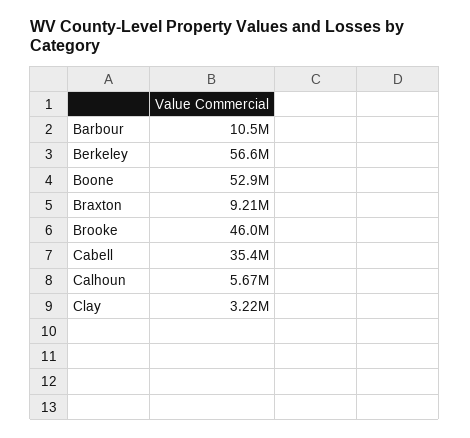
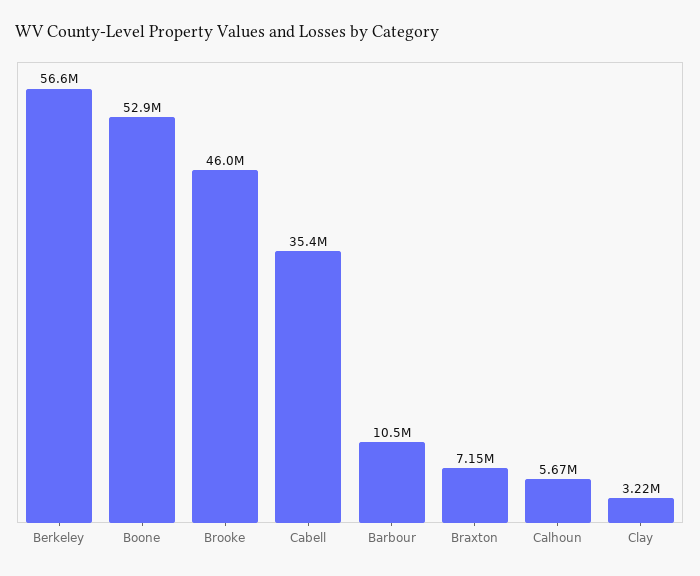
Braxton: 9210000 -> 7150000

